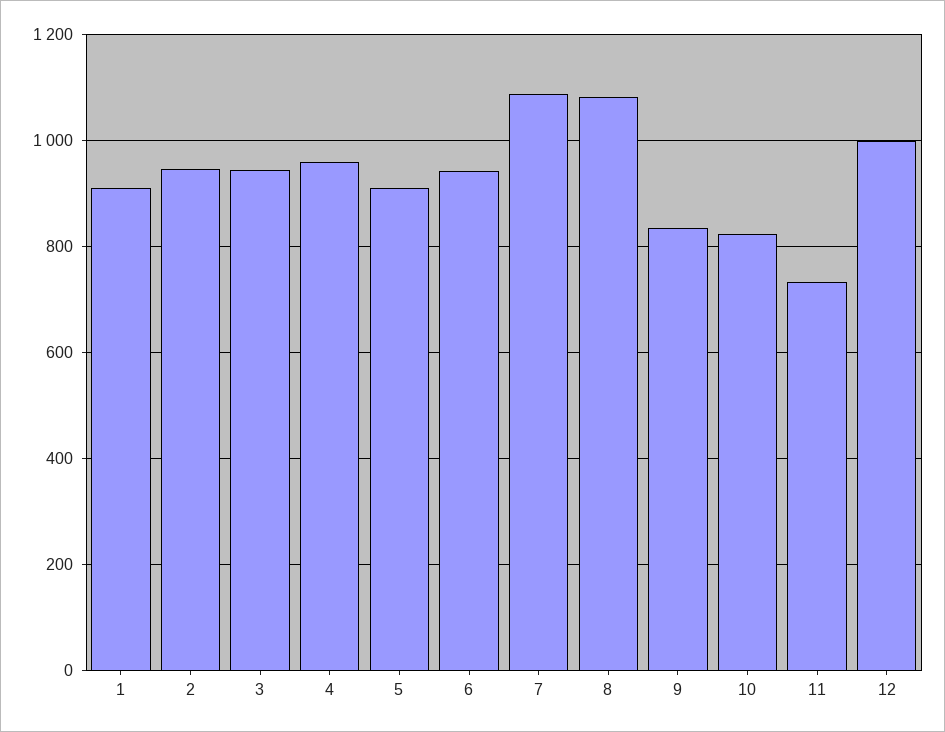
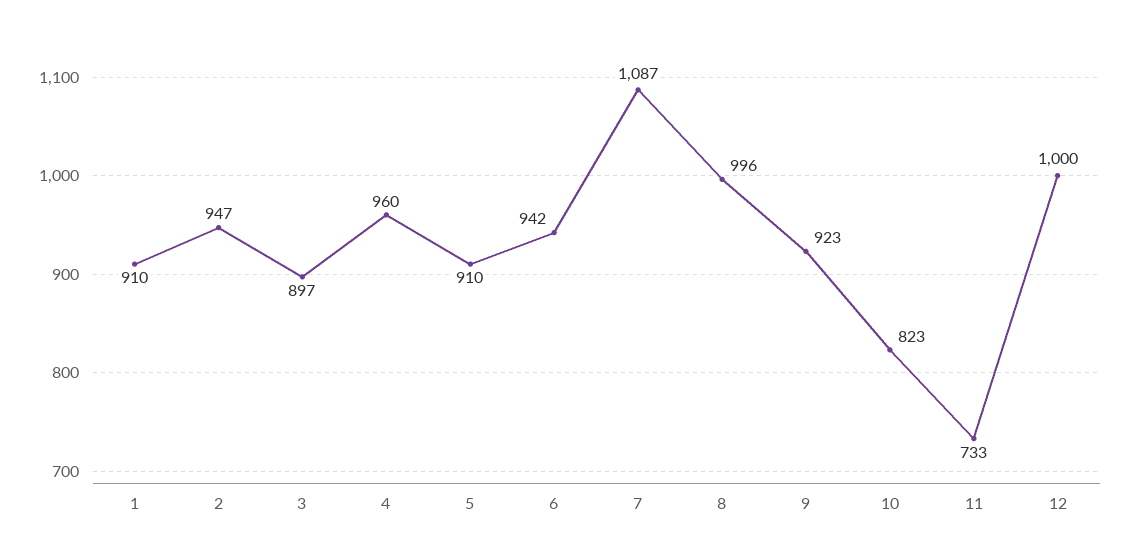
3: 940 -> 897
8: 1080 -> 996
9: 840 -> 923

